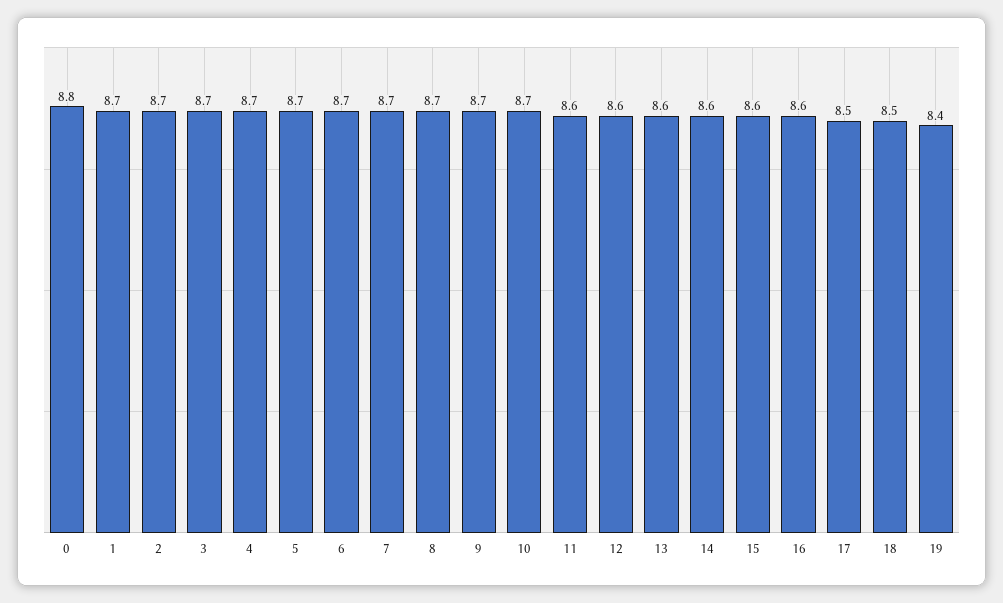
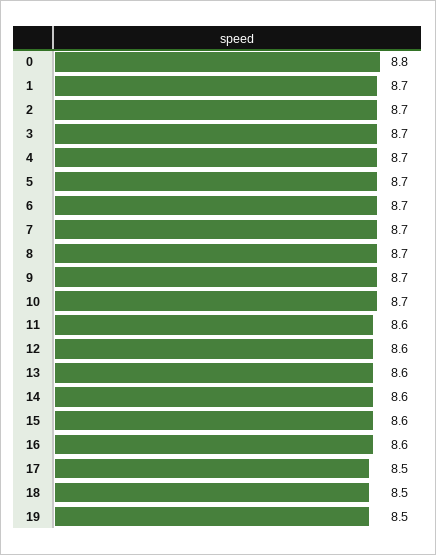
19: 8.4 -> 8.5

